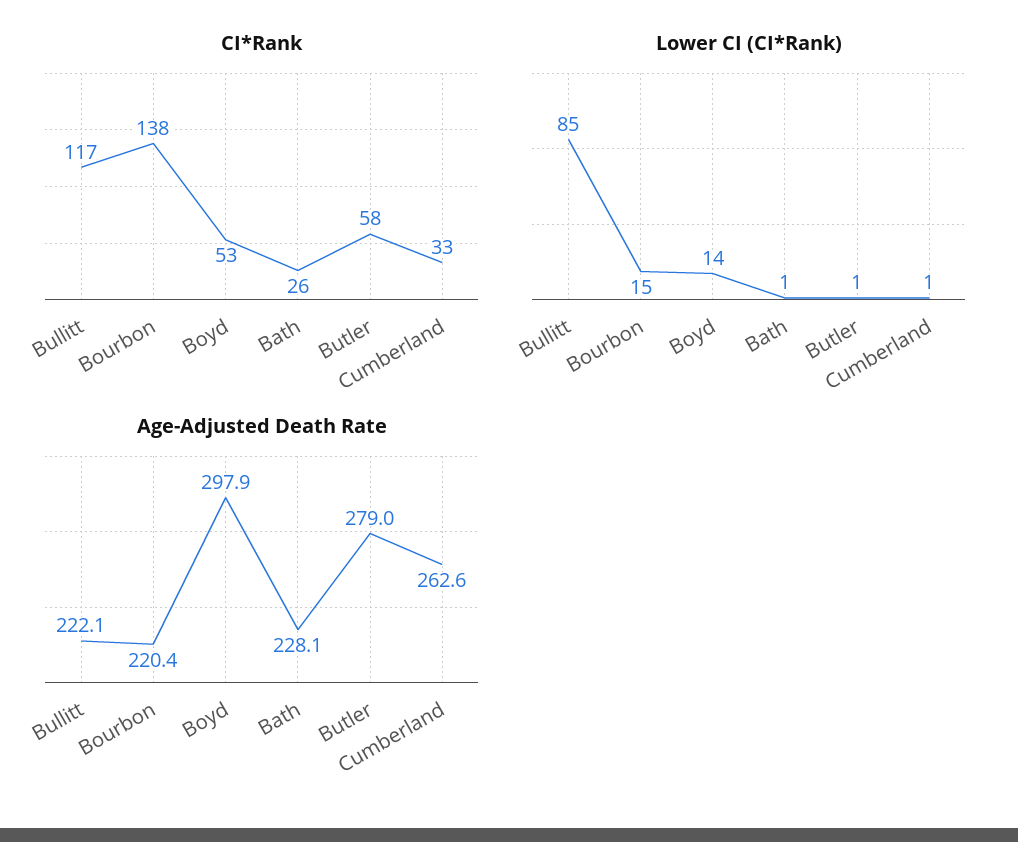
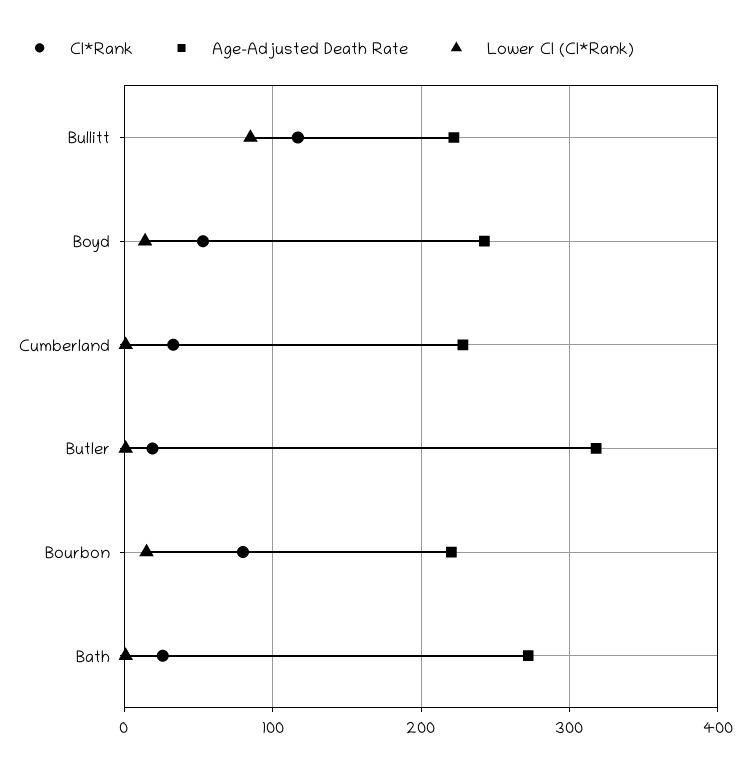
CI*Rank, Bourbon: 138 -> 80
CI*Rank, Butler: 58 -> 20
Age-Adjusted Death Rate, Boyd: 297.9 -> 240
Age-Adjusted Death Rate, Bath: 228.1 -> 270
Age-Adjusted Death Rate, Butler: 279 -> 320
Age-Adjusted Death Rate, Cumberland: 262.6 -> 230

